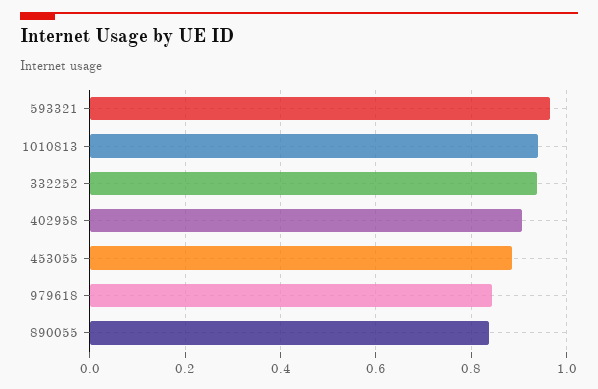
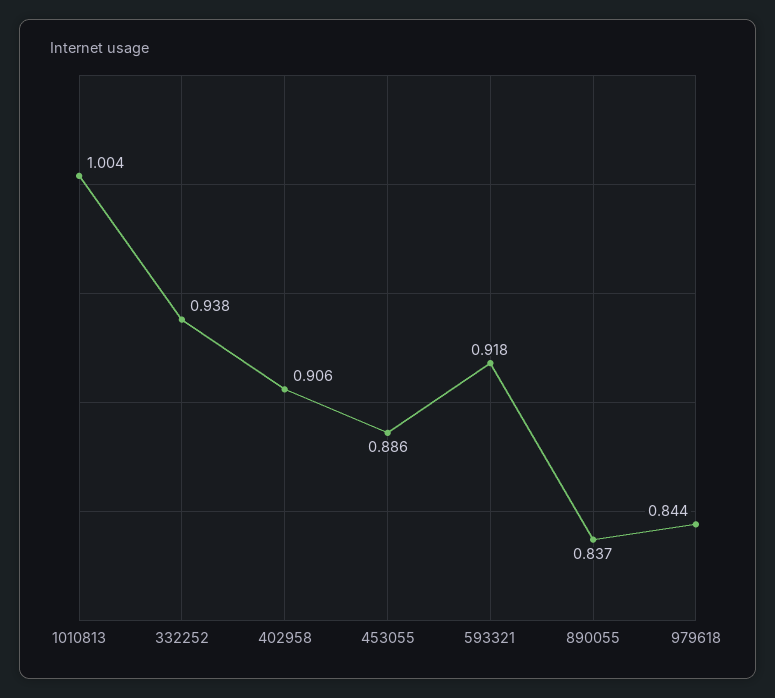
593321: 0.96 -> 0.918
1010813: 0.94 -> 1.004

